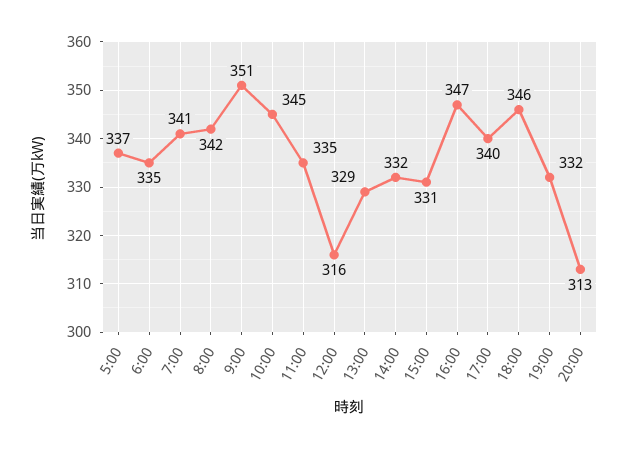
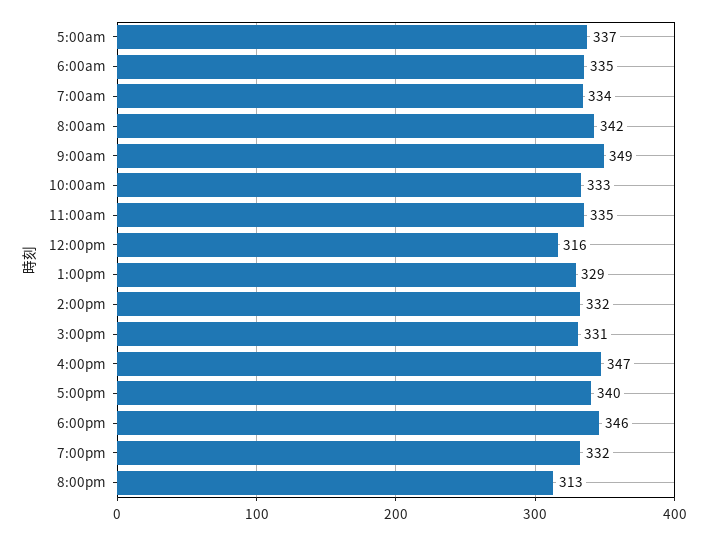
7:00: 341 -> 334
9:00: 351 -> 349
10:00: 345 -> 333

